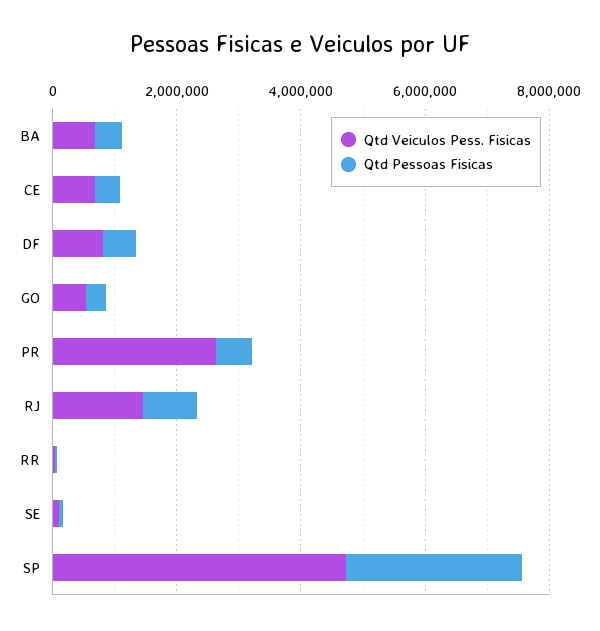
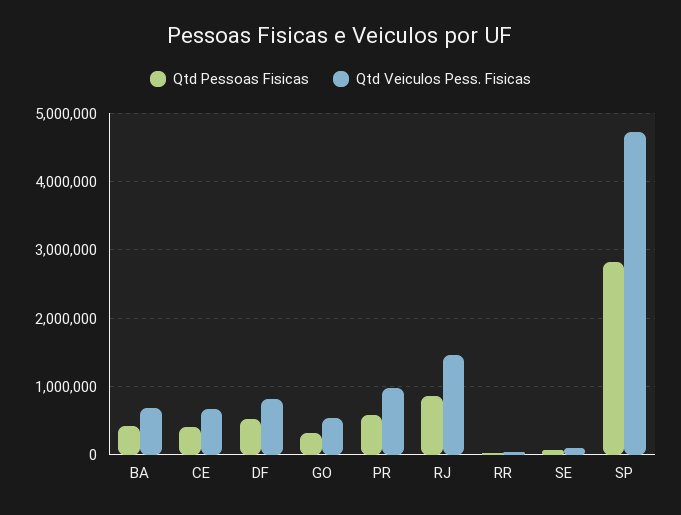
Qtd Veiculos Pess. Fisicas, PR: 2500000 -> 1000000

